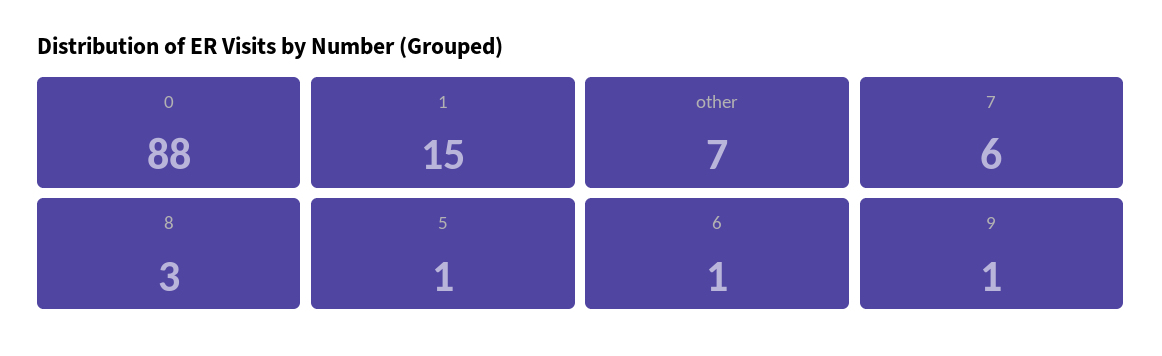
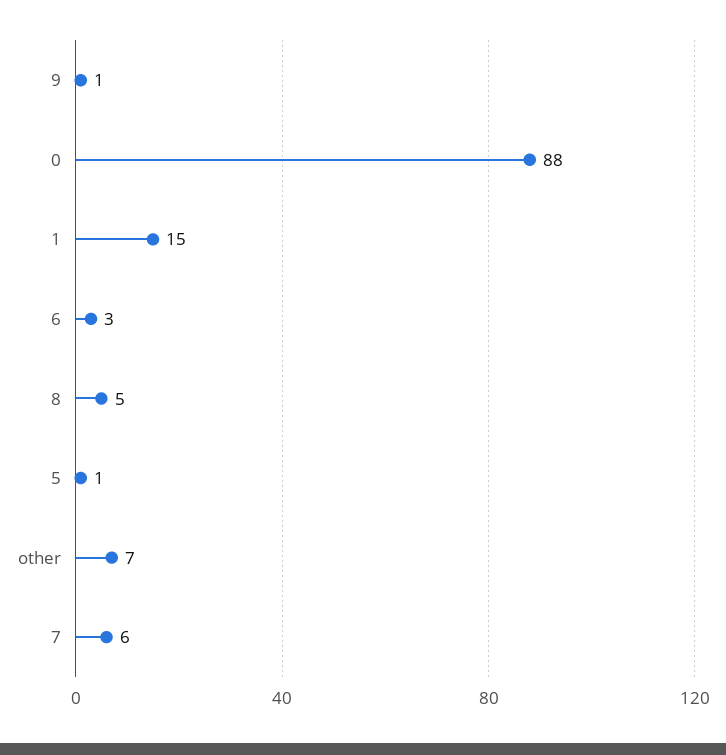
8: 3 -> 5
6: 1 -> 3

